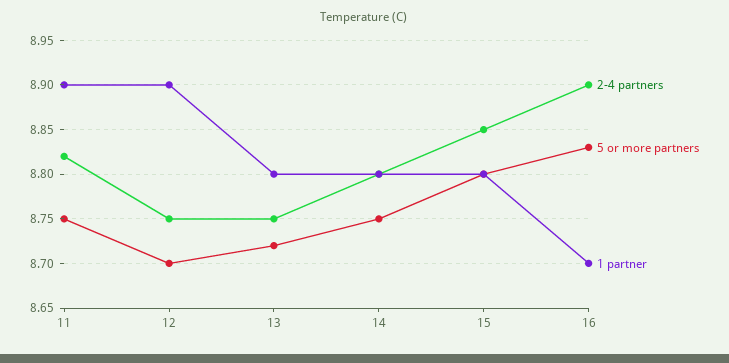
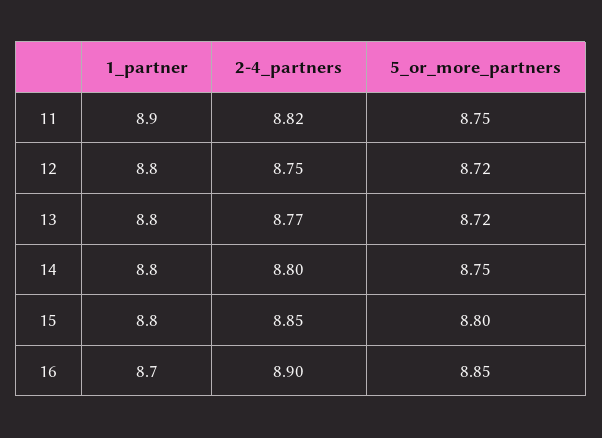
5 or more partners, 12: 8.7 -> 8.72
1 partner, 12: 8.9 -> 8.8
2-4 partners, 13: 8.75 -> 8.77
5 or more partners, 16: 8.83 -> 8.85

